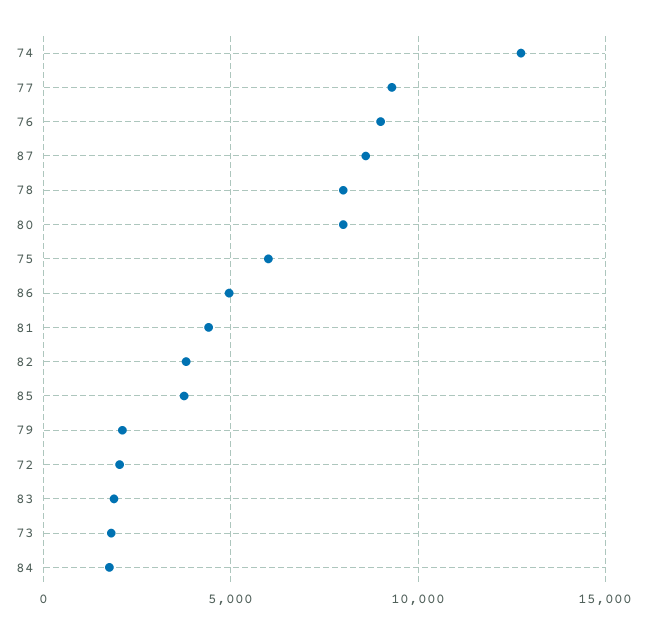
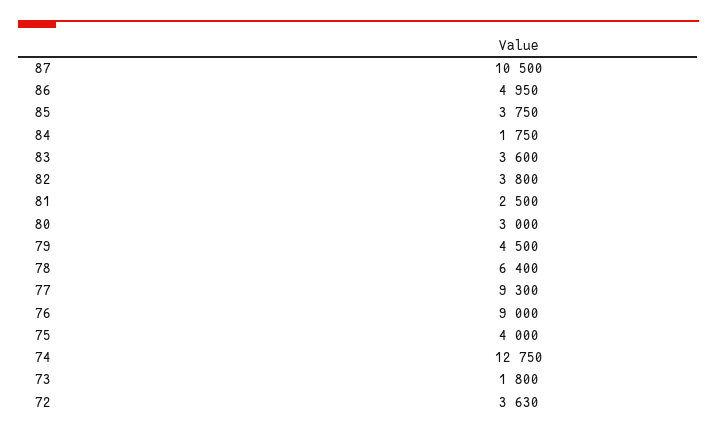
87: 8500 -> 10500
78: 8000 -> 6400
80: 8000 -> 3000
75: 6000 -> 4000
81: 4500 -> 2500
79: 2000 -> 4500
72: 2000 -> 3630
83: 2000 -> 3600

